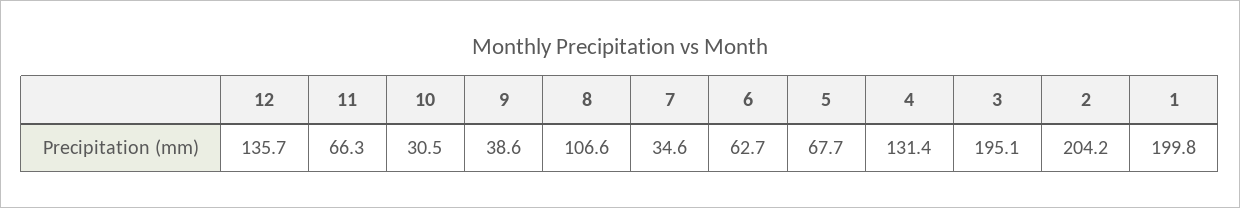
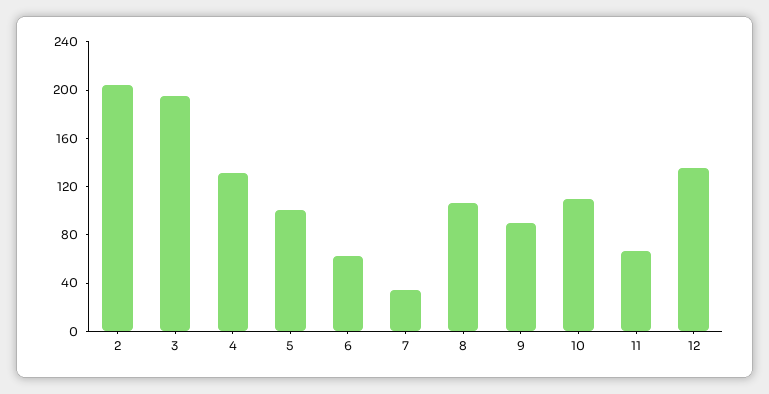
10: 30.5 -> 110
9: 38.6 -> 90
5: 67.7 -> 100
1: 199.8 -> none

